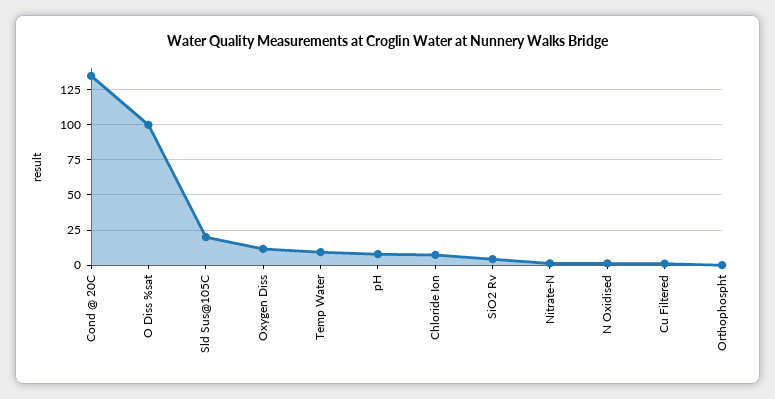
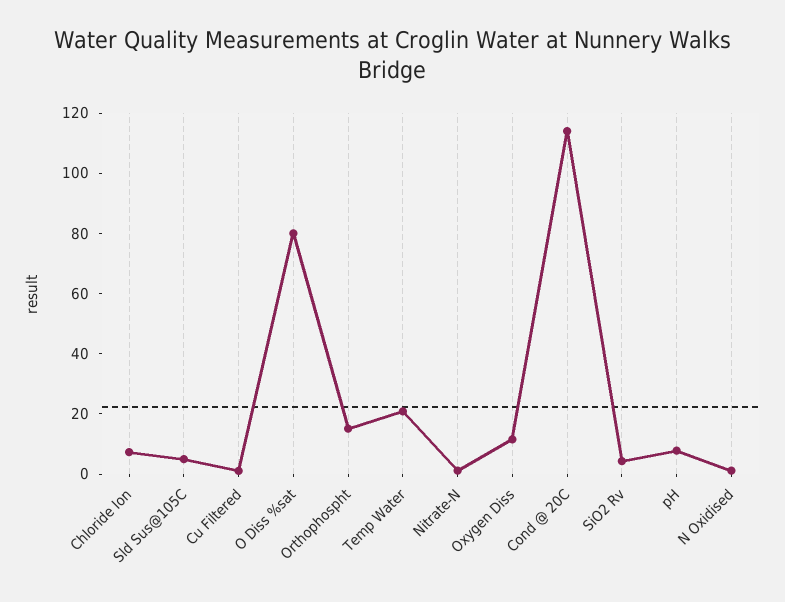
Cond @ 20C: 135 -> 115
O Diss %sat: 100 -> 80
Sld Sus@105C: 20 -> 5
Temp Water: 10 -> 20
Orthophospht: 0 -> 15

